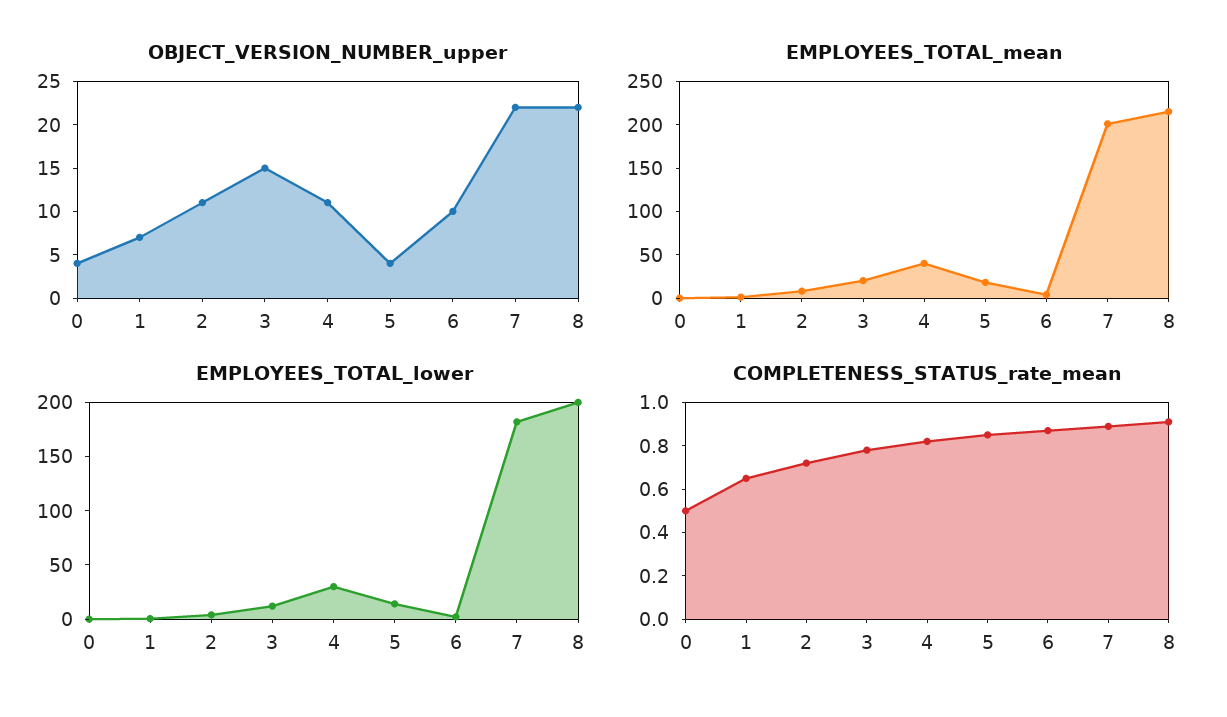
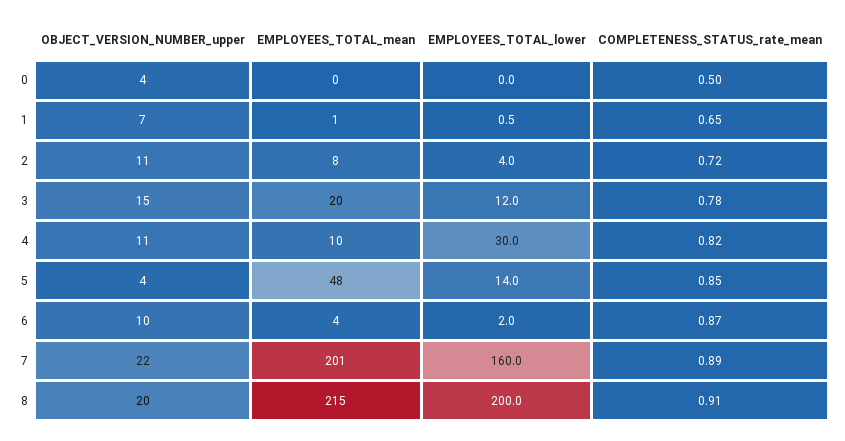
OBJECT_VERSION_NUMBER_upper, 8: 22 -> 20
EMPLOYEES_TOTAL_mean, 4: 40 -> 10
EMPLOYEES_TOTAL_mean, 5: 20 -> 48
EMPLOYEES_TOTAL_lower, 7: 180 -> 160

